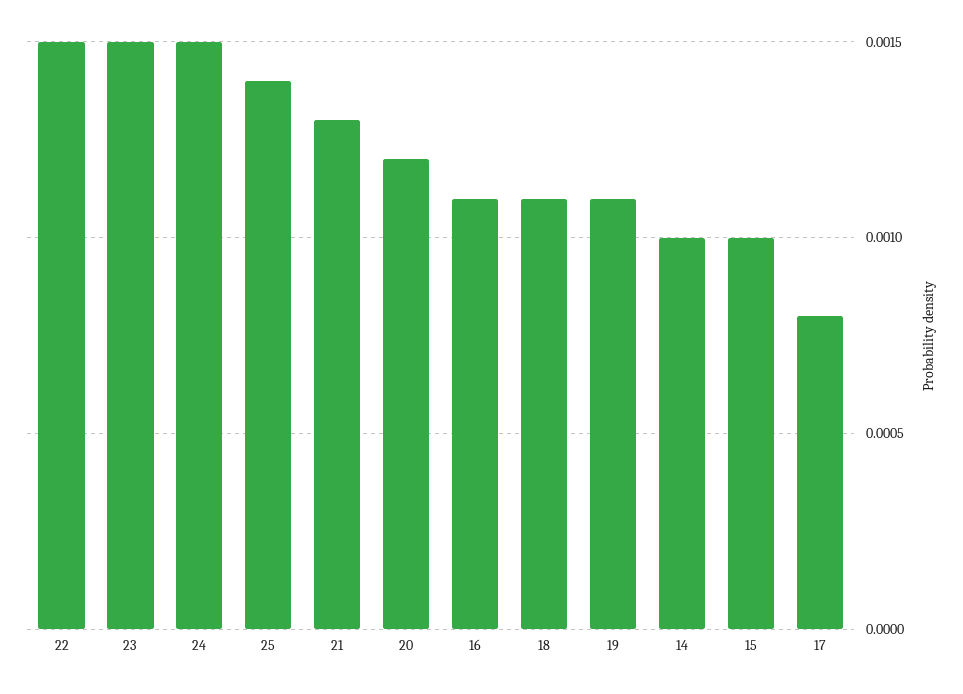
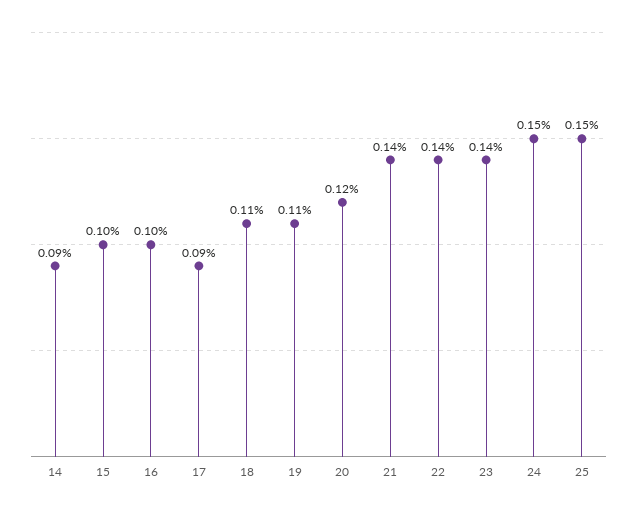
22: 0.0015 -> 0.0014
23: 0.0015 -> 0.0014
25: 0.0014 -> 0.0015
21: 0.0013 -> 0.0014
16: 0.0011 -> 0.001
14: 0.001 -> 0.0009
17: 0.0008 -> 0.0009

